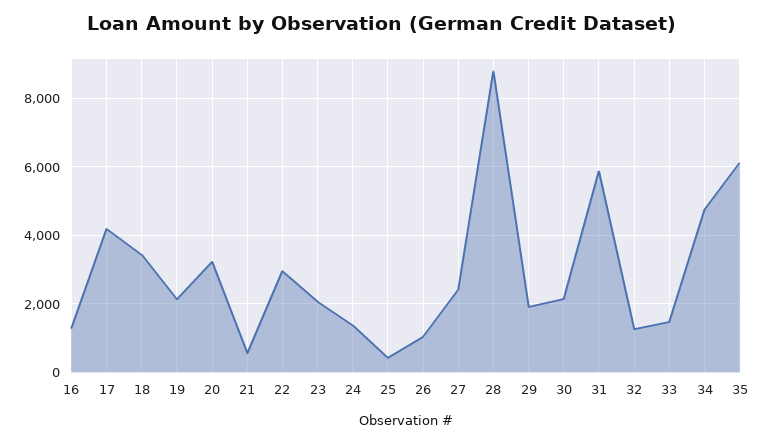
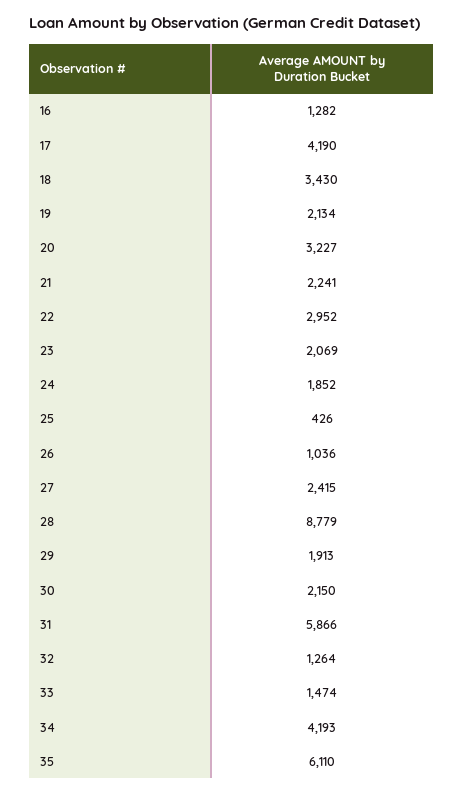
21: 600 -> 2241
24: 1400 -> 1852
34: 4800 -> 4193

